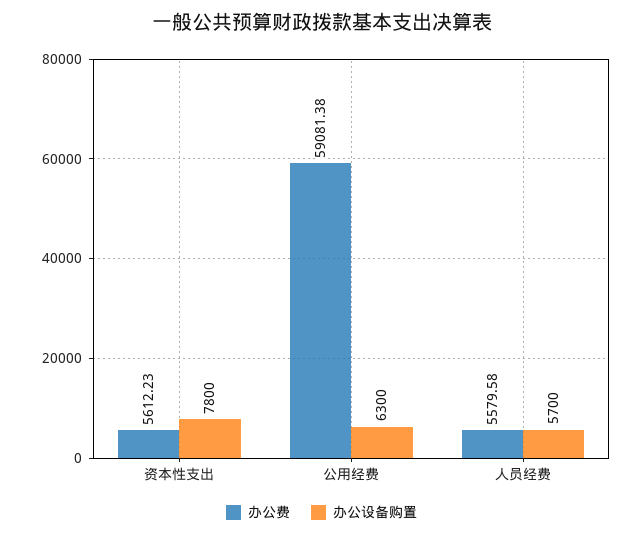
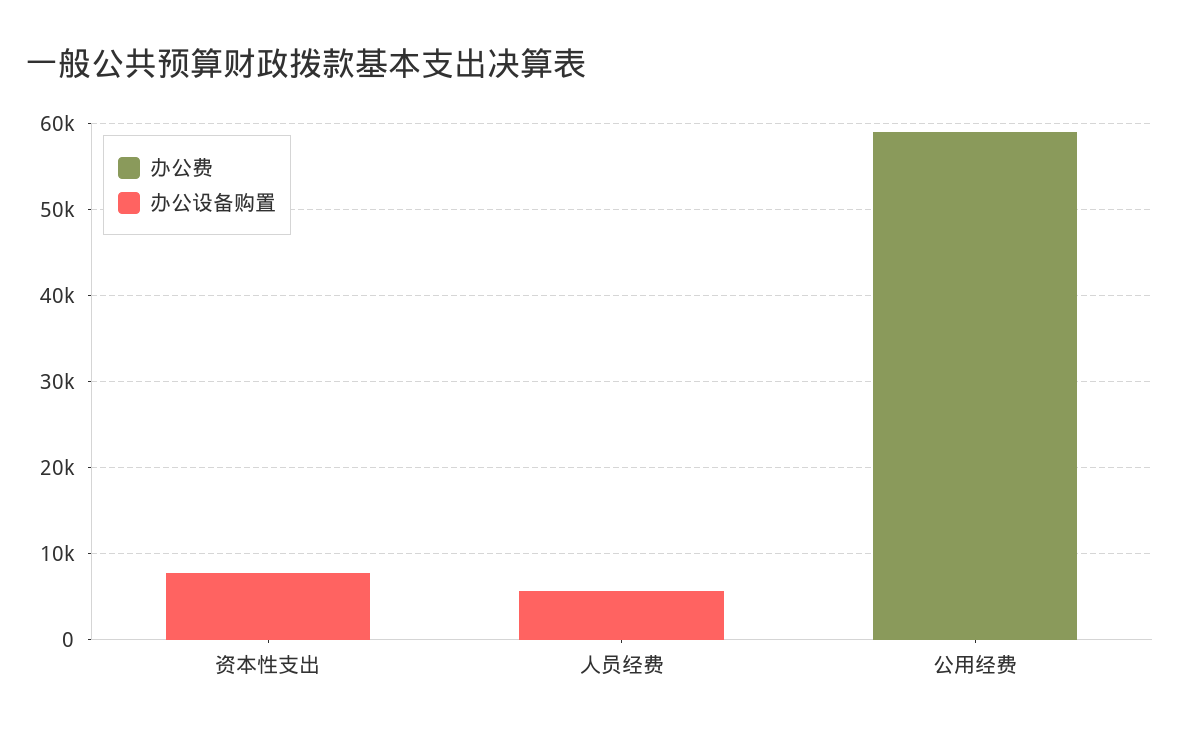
办公费, 资本性支出: 5612.23 -> 0
办公设备购置, 公用经费: 6300 -> 0
办公费, 人员经费: 5579.58 -> 0

